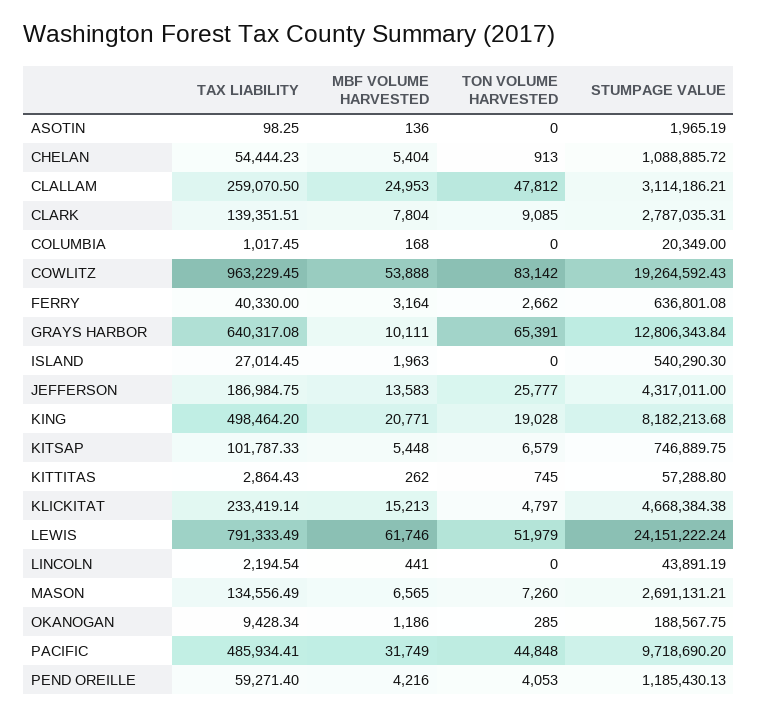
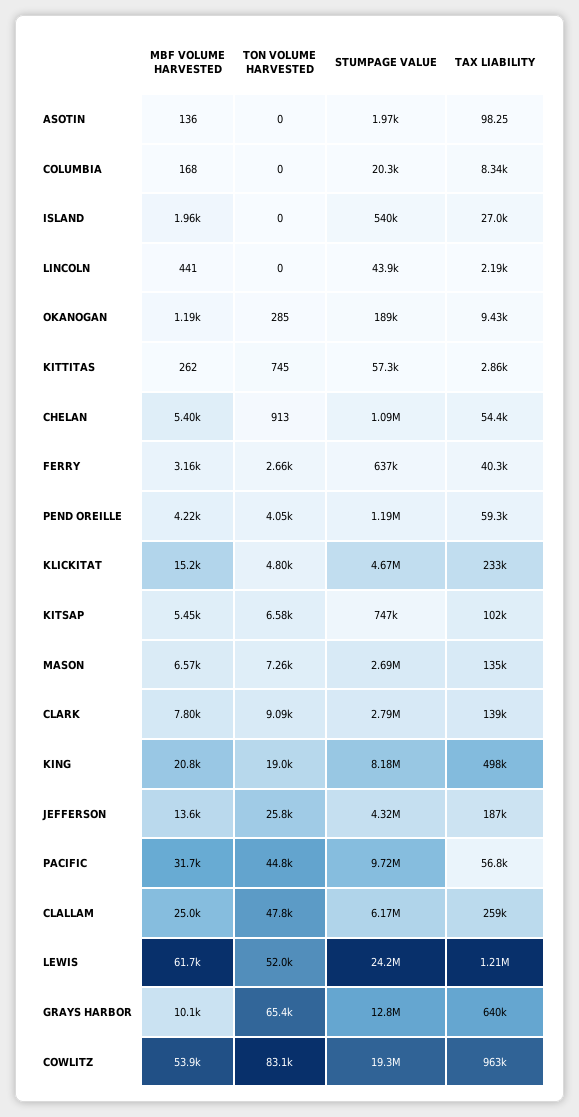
STUMPAGE VALUE, CLALLAM: 3114186.21 -> 6170000
TAX LIABILITY, COLUMBIA: 1017.45 -> 8340
TAX LIABILITY, LEWIS: 791333.49 -> 1210000
TAX LIABILITY, PACIFIC: 485934.41 -> 56800

